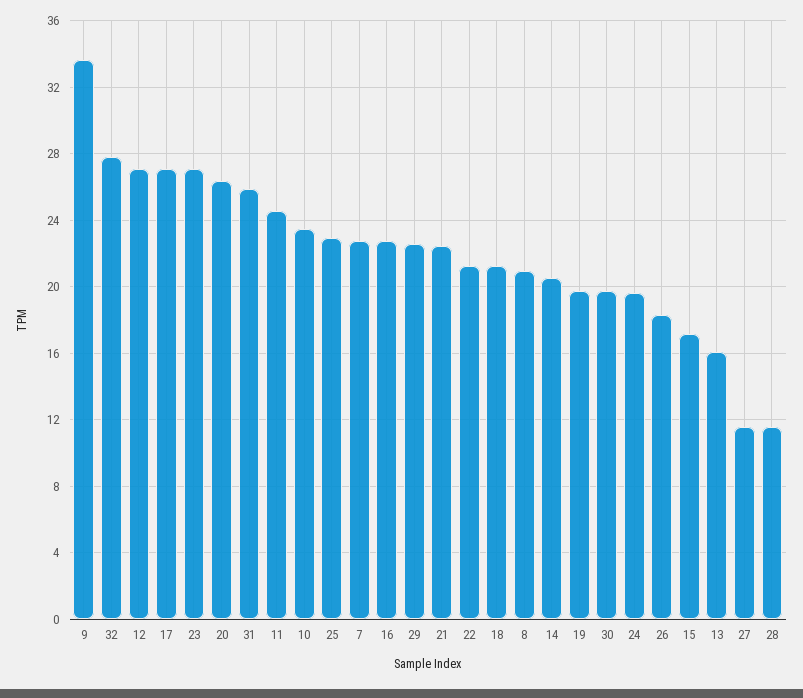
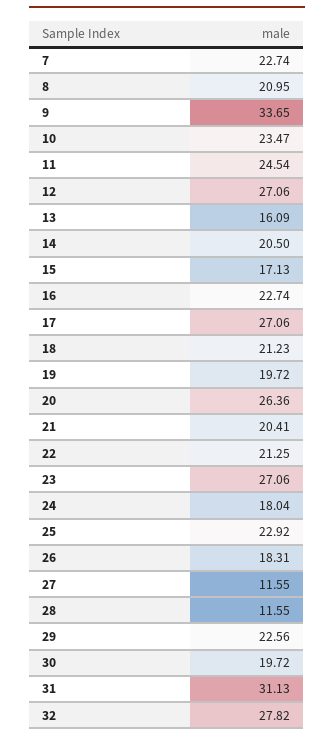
31: 26 -> 31.13
21: 22.5 -> 20.41
24: 19.5 -> 18.04

